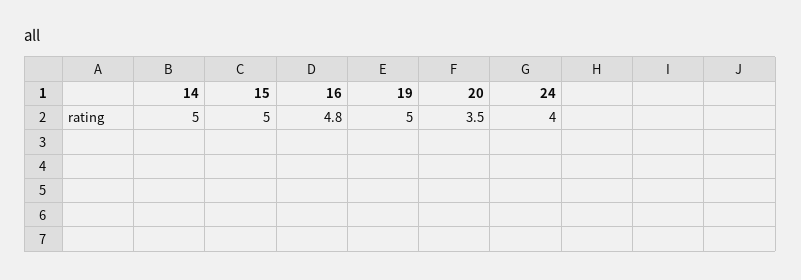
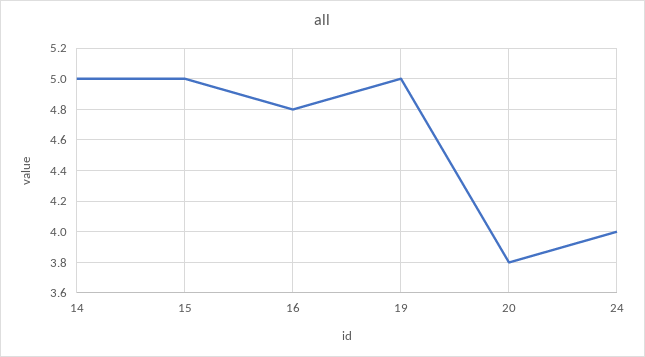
20: 3.5 -> 3.8

